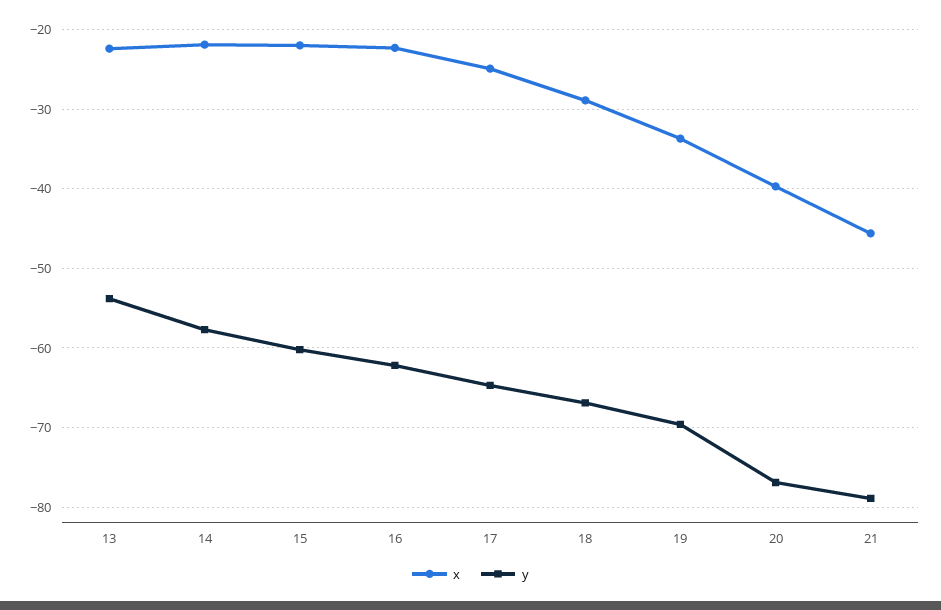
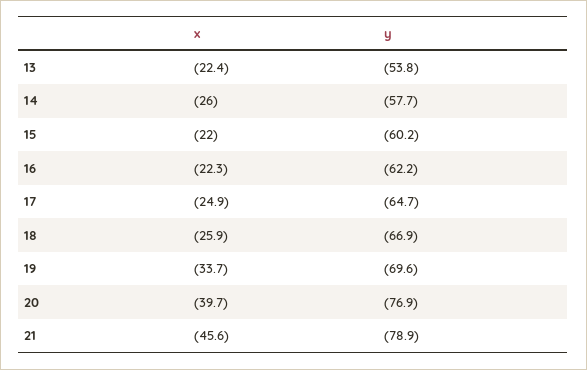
x, 14: -22 -> -26
x, 18: -29 -> -25.9

